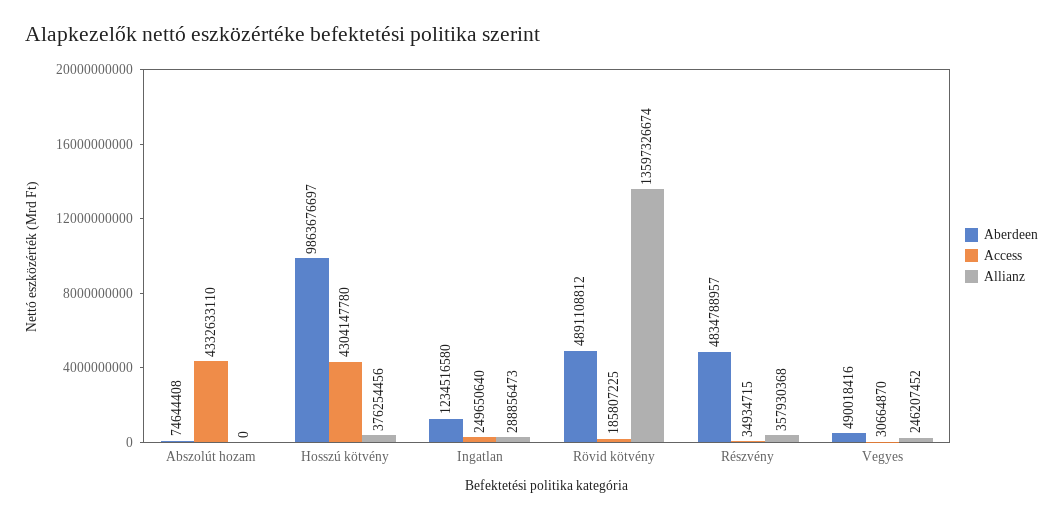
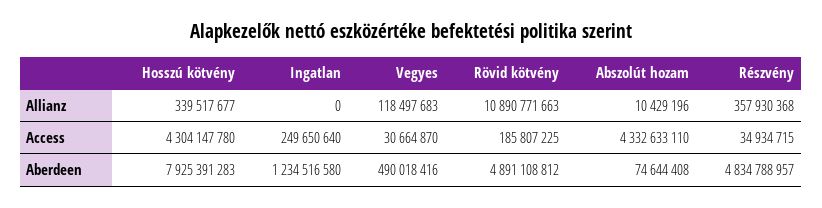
Allianz, Abszolút hozam: 0 -> 10429196
Aberdeen, Hosszú kötvény: 9863676697 -> 7925391283
Allianz, Hosszú kötvény: 376254456 -> 339517677
Allianz, Ingatlan: 288856473 -> 0
Allianz, Rövid kötvény: 13597326674 -> 10890771663
Allianz, Vegyes: 246207452 -> 118497683

